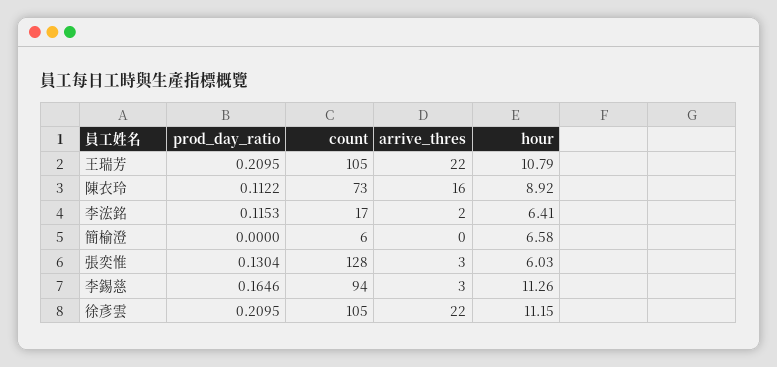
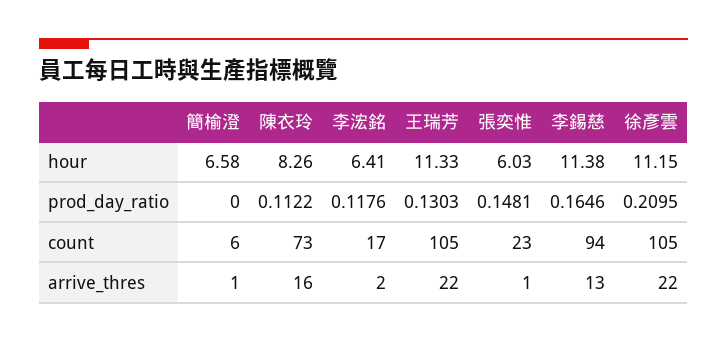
prod_day_ratio, 王瑞芳: 0.2095 -> 0.1303
hour, 王瑞芳: 10.79 -> 11.33
hour, 陳衣玲: 8.92 -> 8.26
prod_day_ratio, 李浤銘: 0.1153 -> 0.1176
arrive_thres, 簡榆澄: 0 -> 1
prod_day_ratio, 張奕惟: 0.1304 -> 0.1481
count, 張奕惟: 128 -> 23
arrive_thres, 張奕惟: 3 -> 1
arrive_thres, 李錫慈: 3 -> 13
hour, 李錫慈: 11.26 -> 11.38

